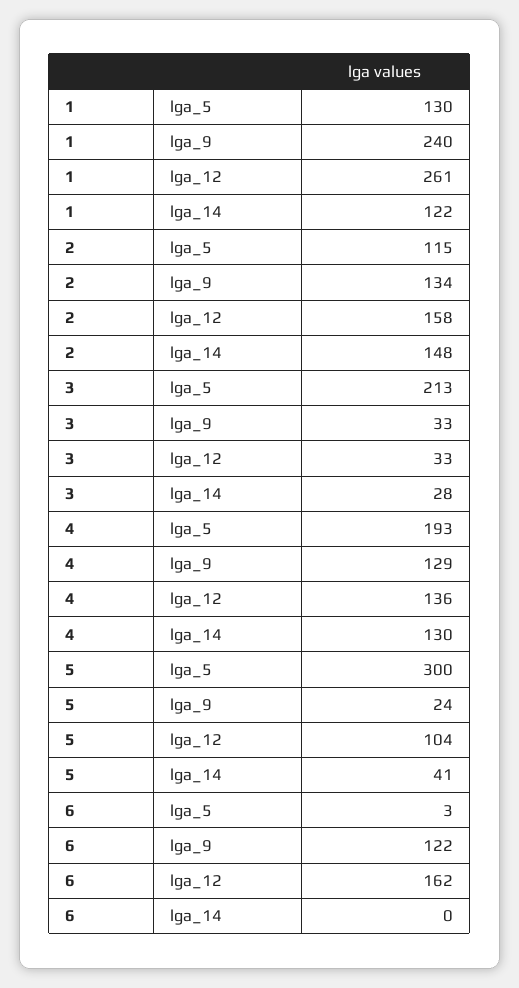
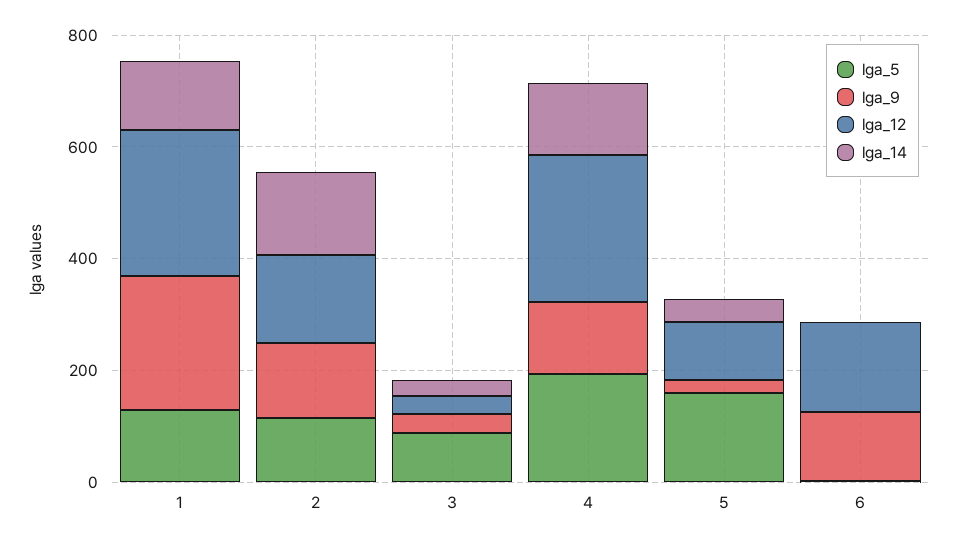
lga_5, 3: 213 -> 100
lga_12, 4: 136 -> 250
lga_5, 5: 300 -> 150

